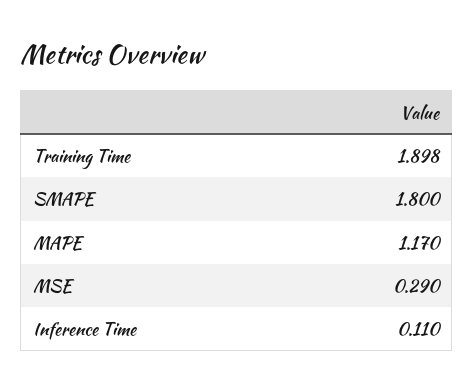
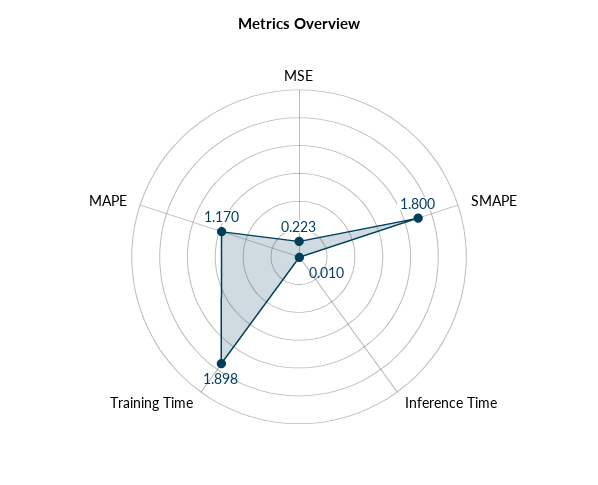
MSE: 0.29 -> 0.223
Inference Time: 0.11 -> 0.01

